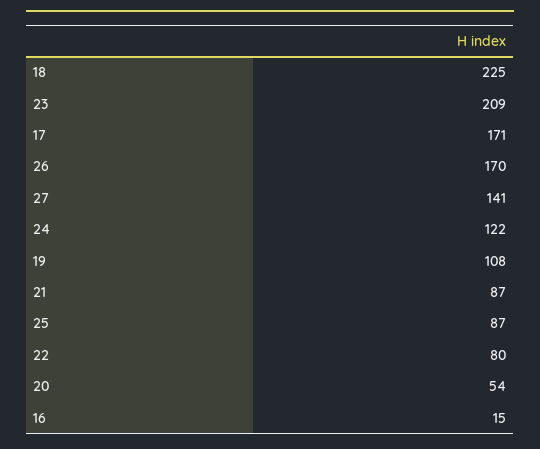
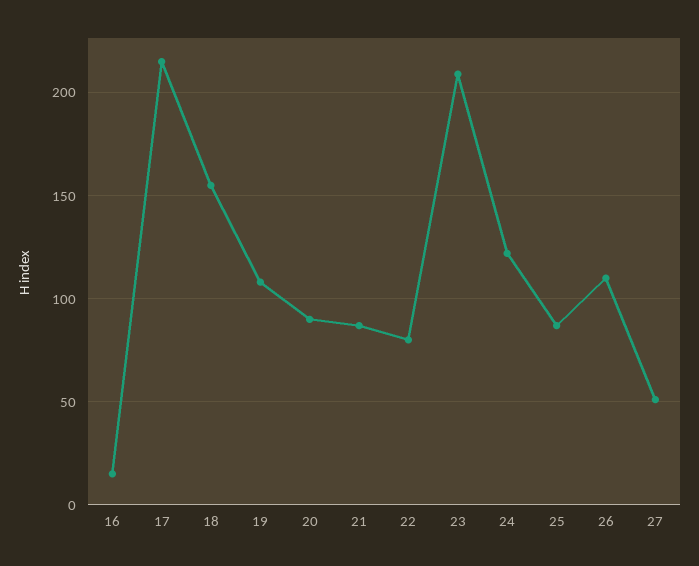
18: 225 -> 155
17: 171 -> 215
26: 170 -> 110
27: 141 -> 50
20: 54 -> 90

